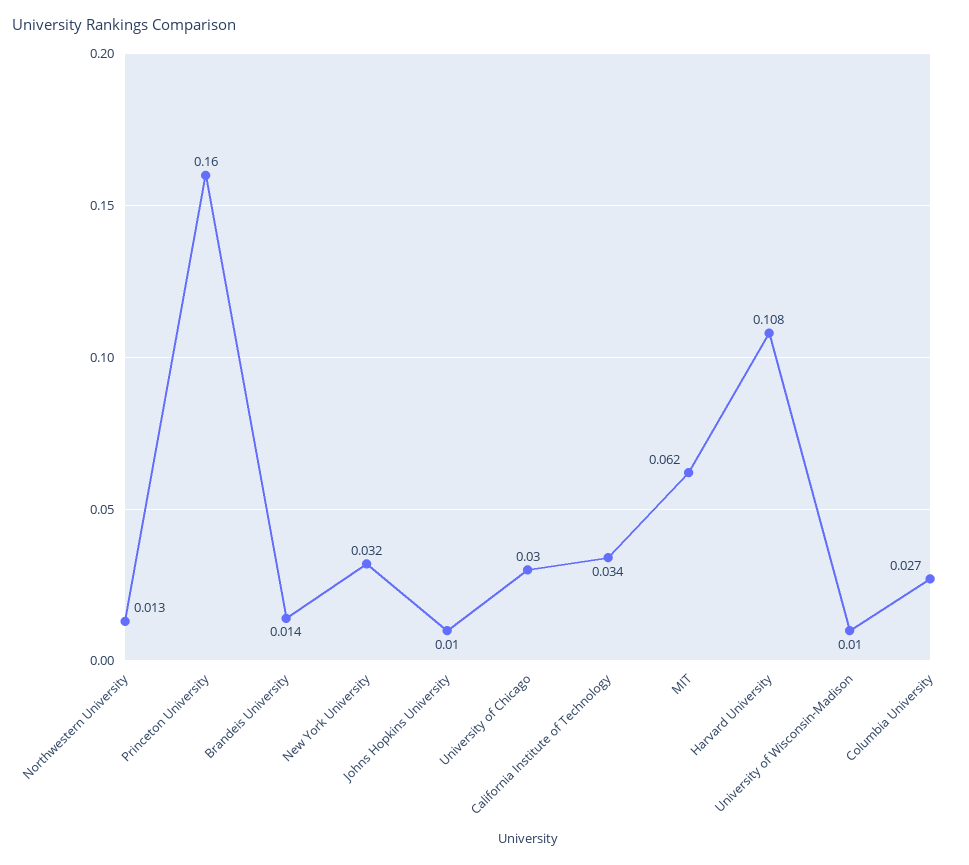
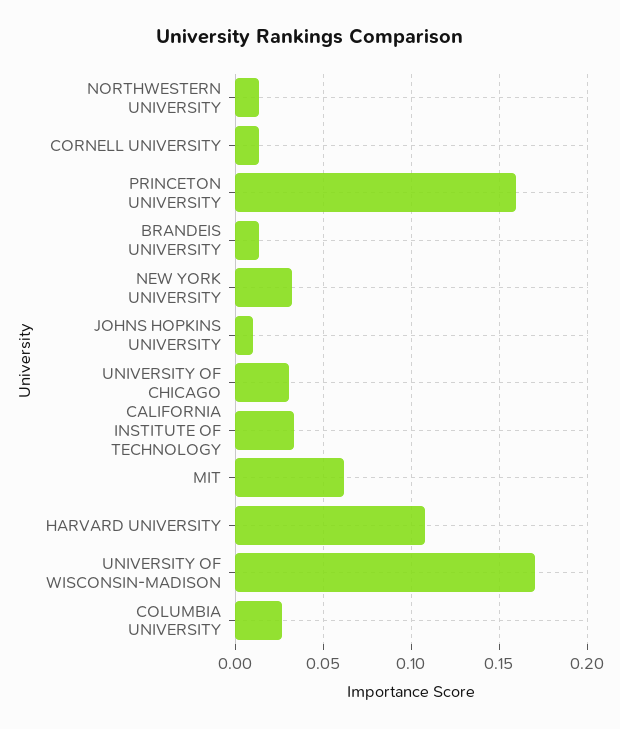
University of Wisconsin-Madison: 0.01 -> 0.17
CORNELL UNIVERSITY: none -> 0.015

